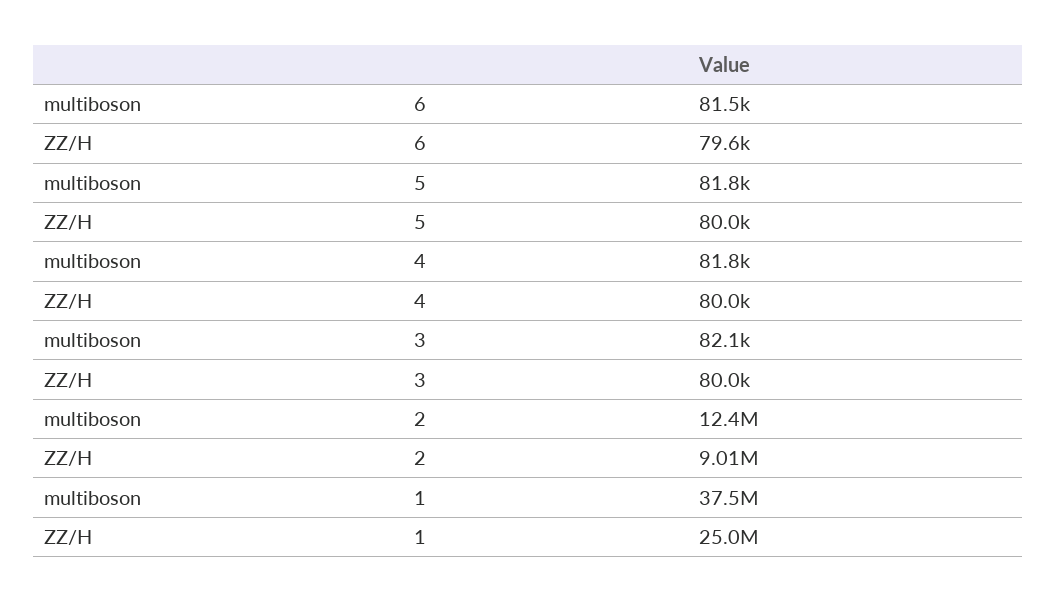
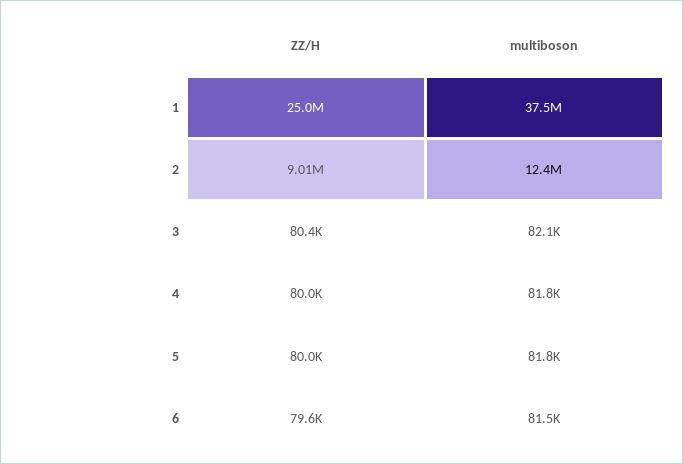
ZZ/H, 3: 80000 -> 80400

